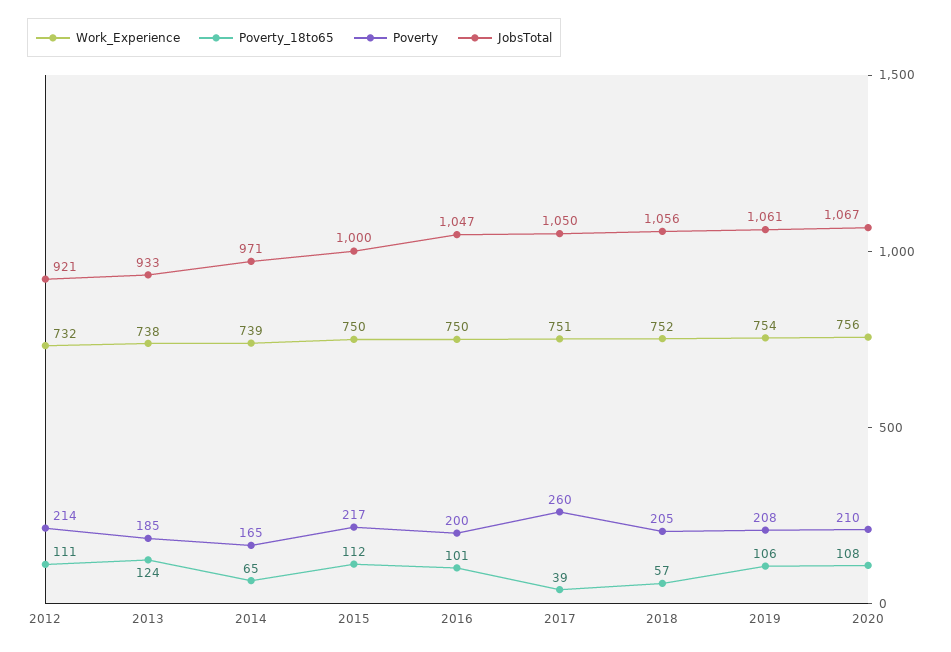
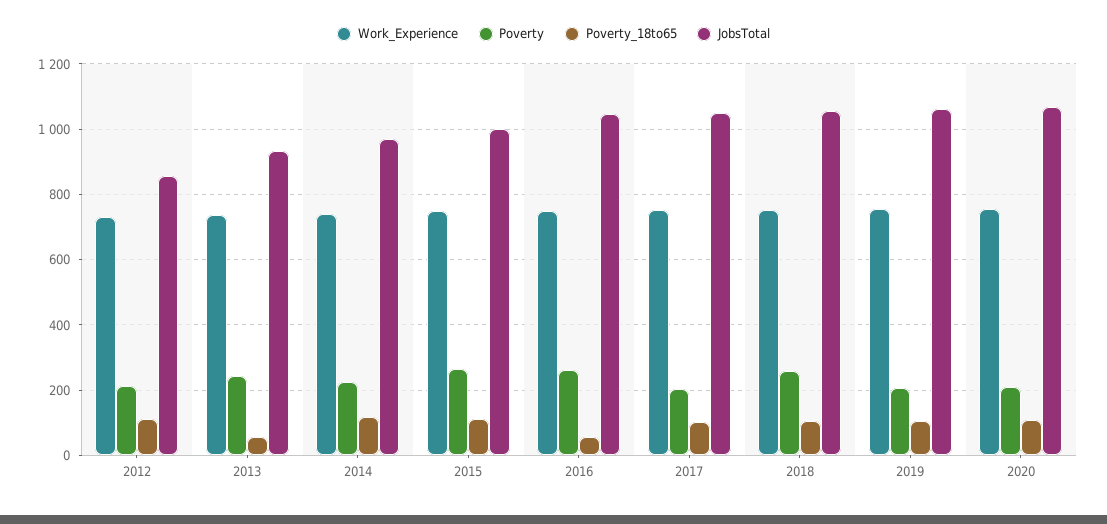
JobsTotal, 2012: 921 -> 860
Poverty_18to65, 2013: 124 -> 60
Poverty, 2013: 185 -> 240
Poverty_18to65, 2014: 65 -> 120
Poverty, 2014: 165 -> 220
Poverty, 2015: 217 -> 260
Poverty_18to65, 2016: 101 -> 60
Poverty, 2016: 200 -> 260
Poverty_18to65, 2017: 39 -> 100
Poverty, 2017: 260 -> 200
Poverty_18to65, 2018: 57 -> 100
Poverty, 2018: 205 -> 260

